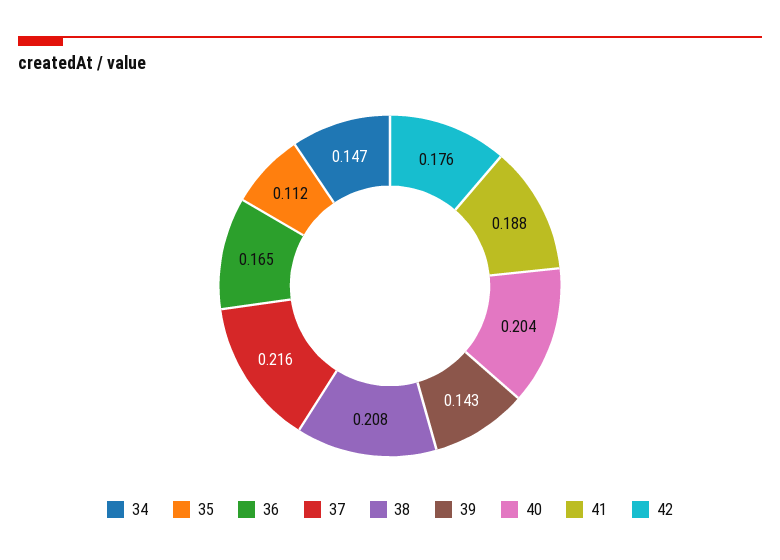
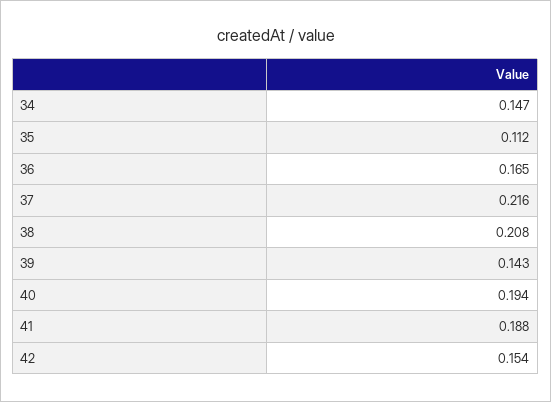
40: 0.204 -> 0.194
42: 0.176 -> 0.154

